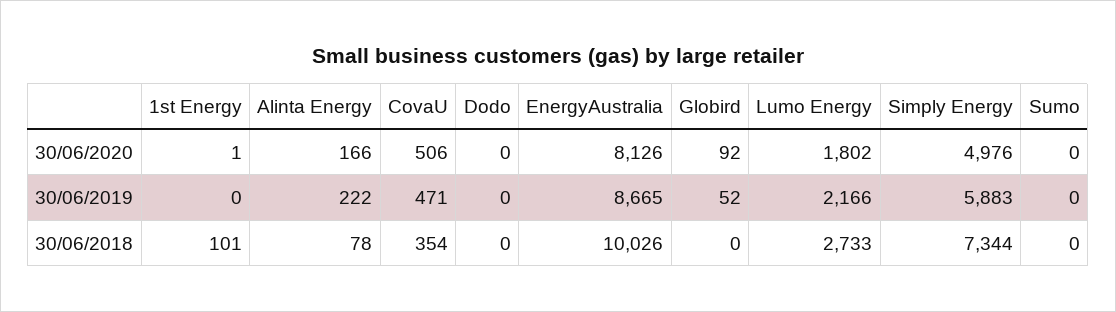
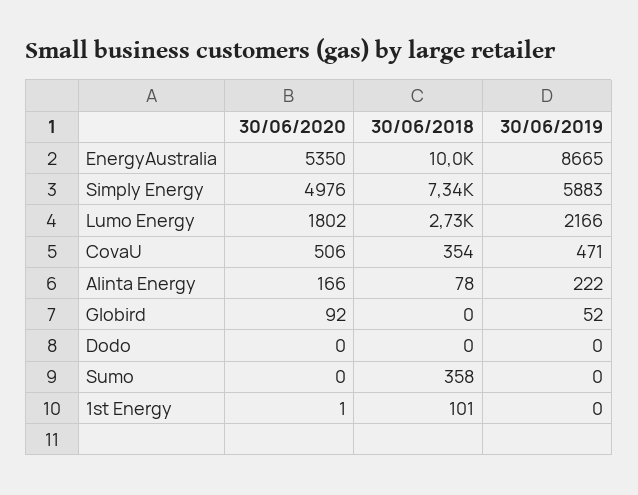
EnergyAustralia, 30/06/2020: 8126 -> 5350
Sumo, 30/06/2018: 0 -> 358

